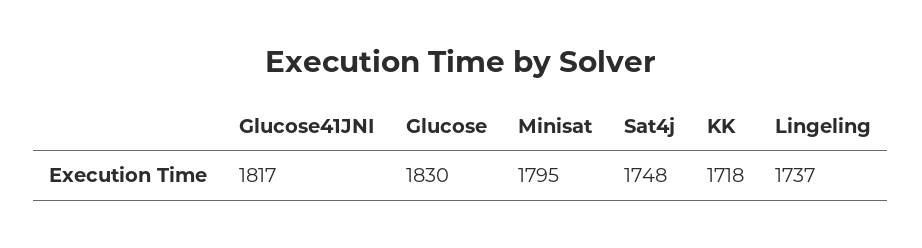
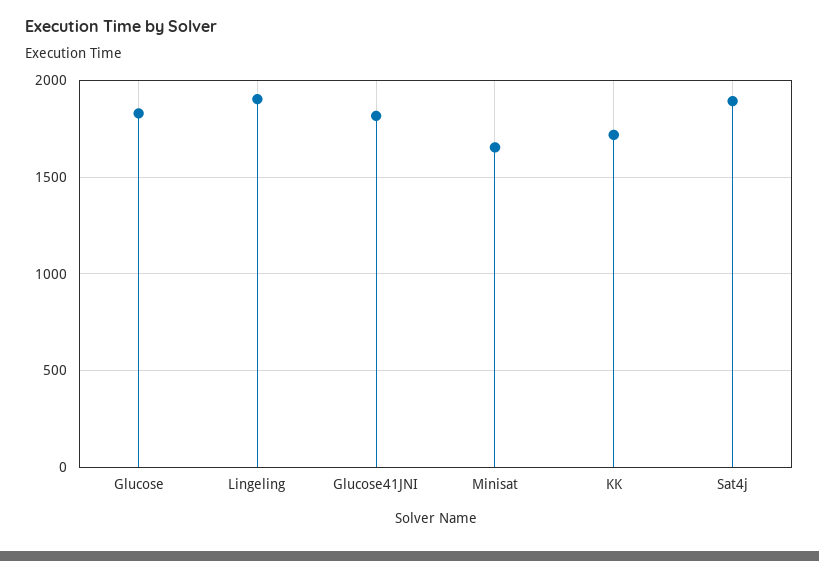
Minisat: 1795 -> 1650
Sat4j: 1748 -> 1900
Lingeling: 1737 -> 1900

